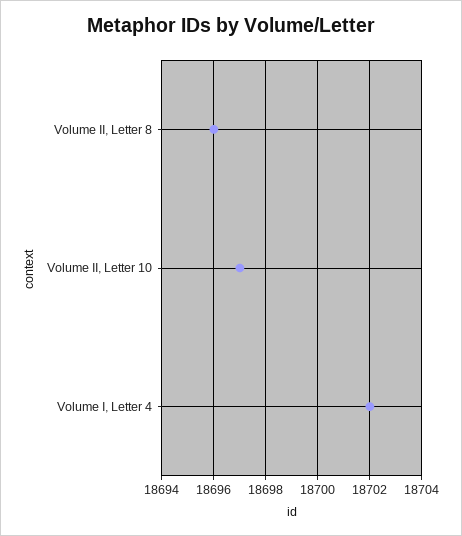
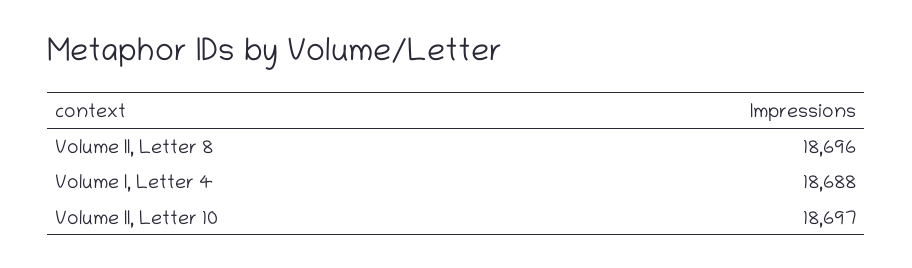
Volume I, Letter 4: 18702 -> 18688

